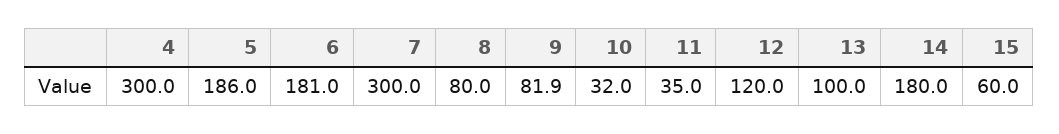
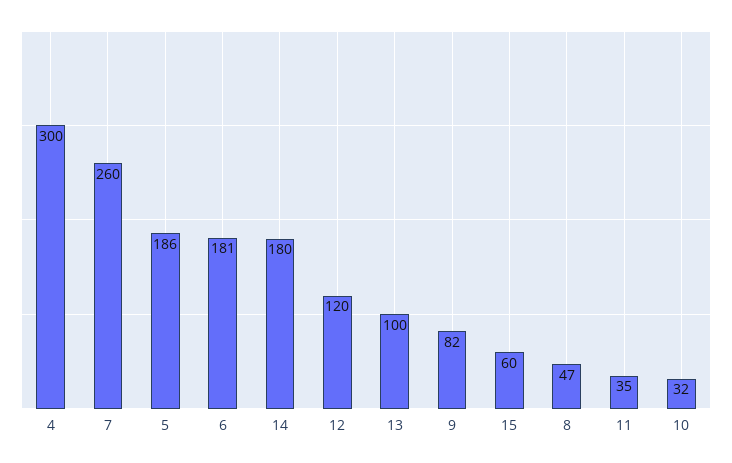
7: 300 -> 260
8: 80 -> 47

